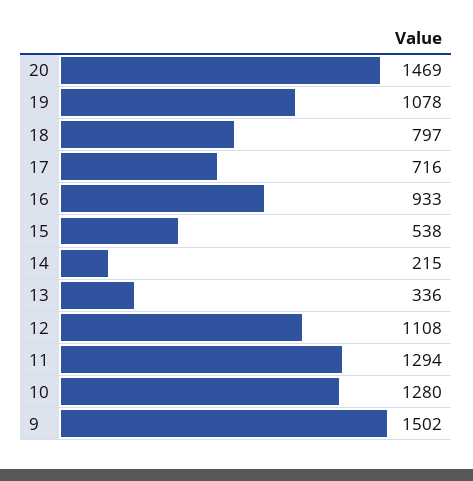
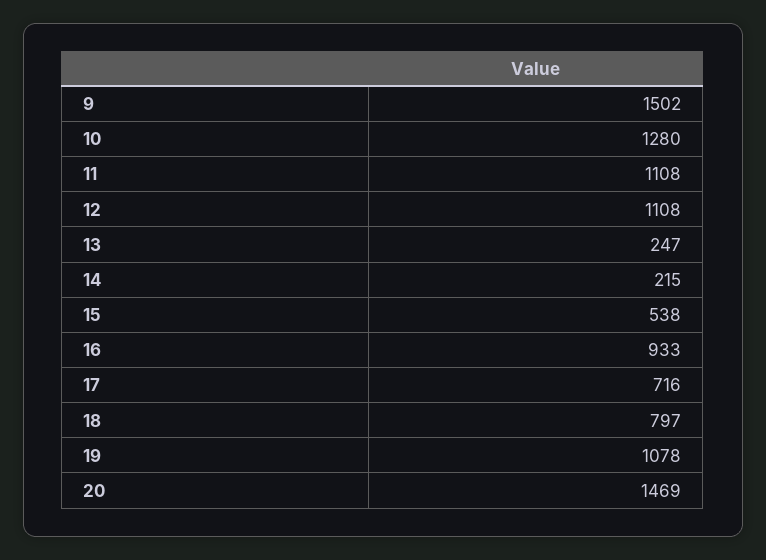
13: 336 -> 247
11: 1294 -> 1108

